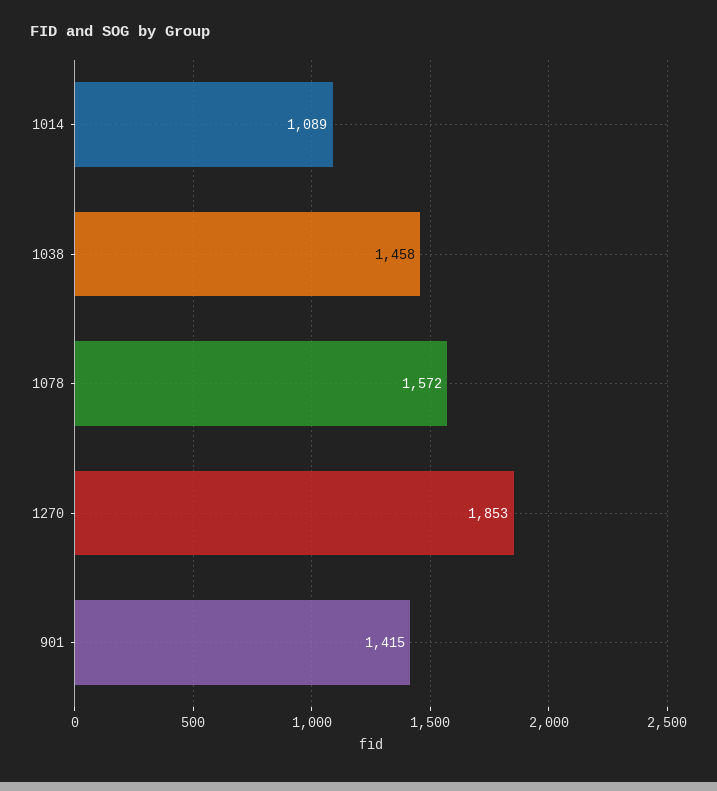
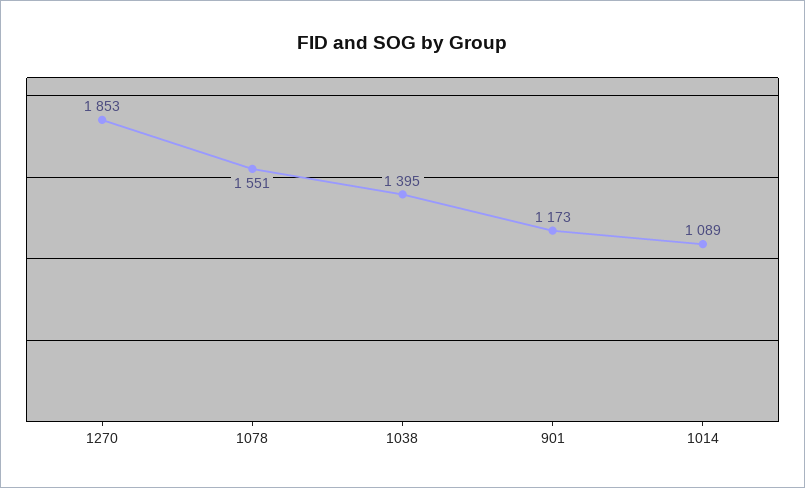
1038: 1458 -> 1395
1078: 1572 -> 1551
901: 1415 -> 1173

